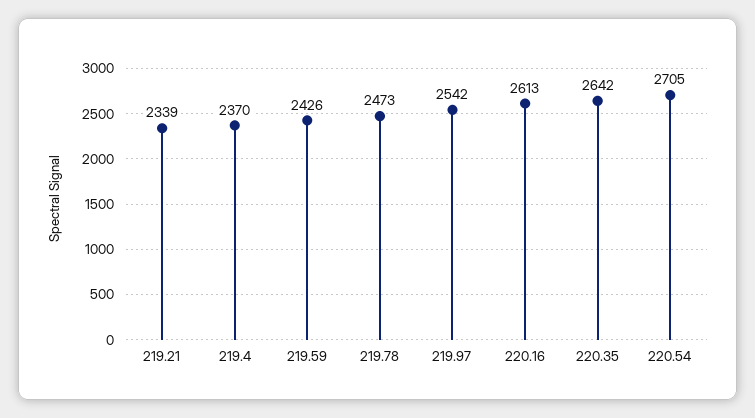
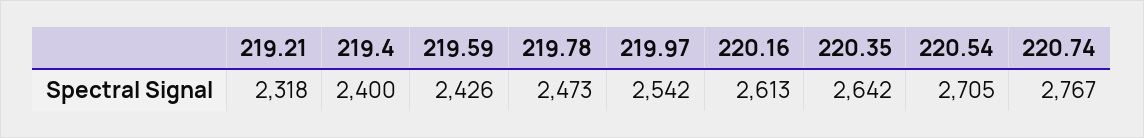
219.21: 2339 -> 2318
219.4: 2370 -> 2400
220.74: none -> 2767

